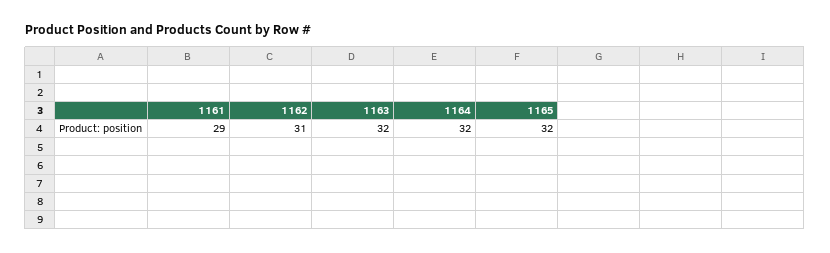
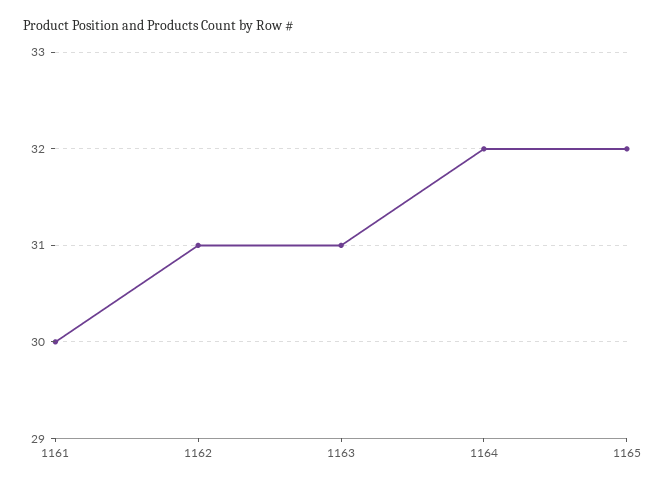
1161: 29 -> 30
1163: 32 -> 31

